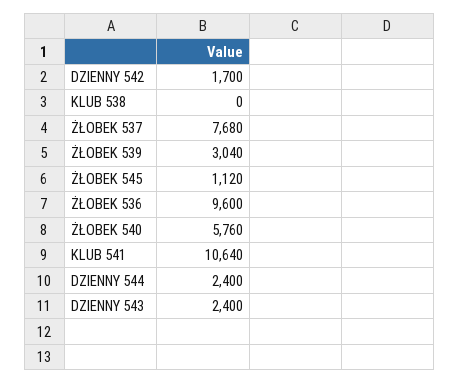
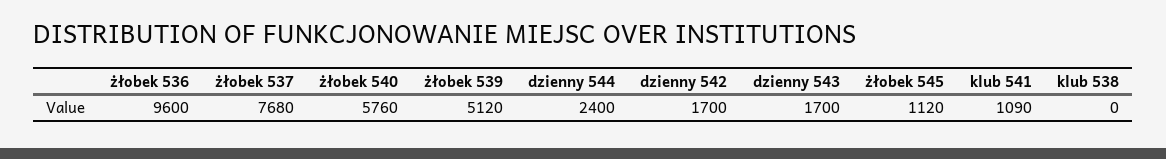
ŻŁOBEK 539: 3040 -> 5120
KLUB 541: 10640 -> 1090
DZIENNY 543: 2400 -> 1700

